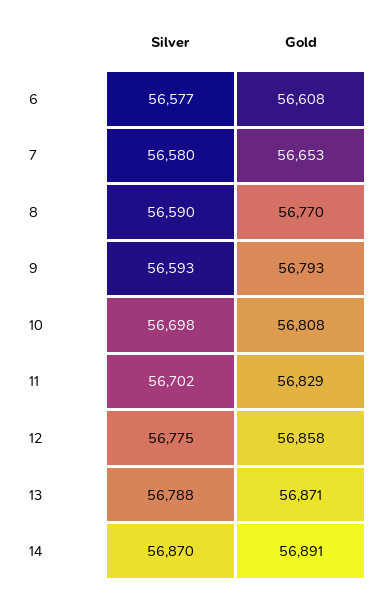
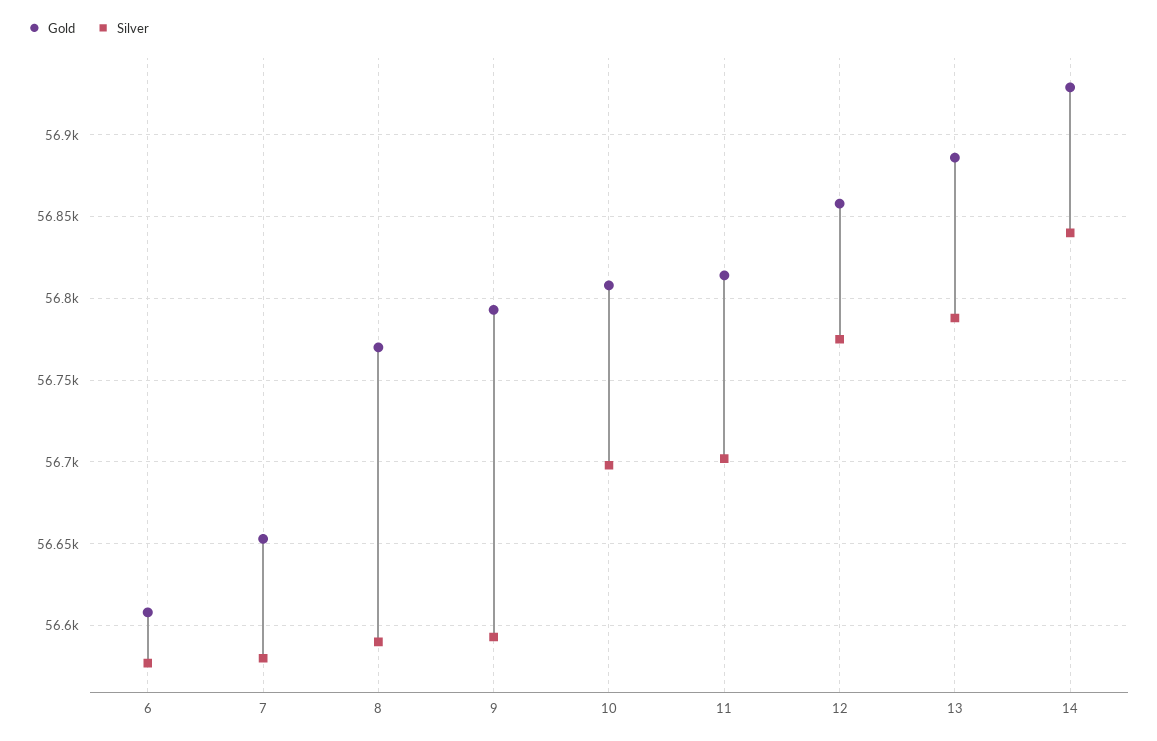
Gold, 11: 56829 -> 56815
Gold, 13: 56871 -> 56885
Silver, 14: 56870 -> 56840
Gold, 14: 56891 -> 56930

